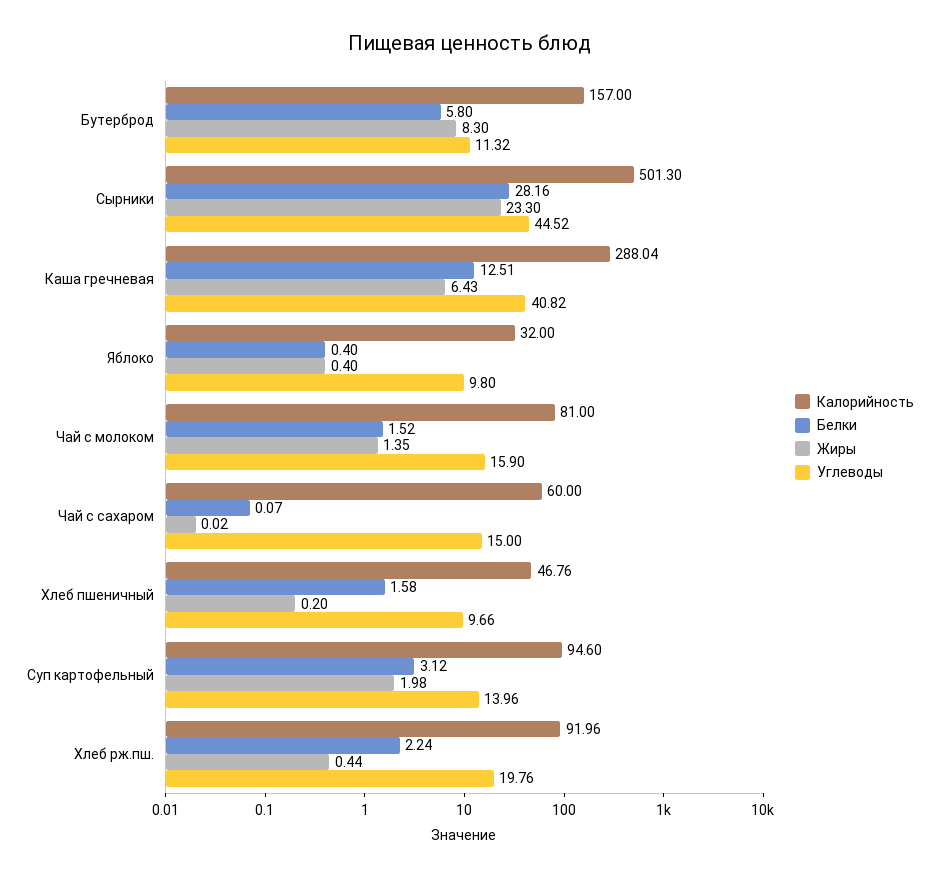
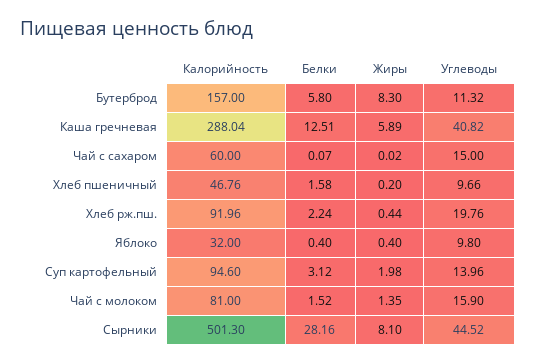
Жиры, Сырники: 23.3 -> 8.1
Жиры, Каша гречневая: 6.43 -> 5.89

